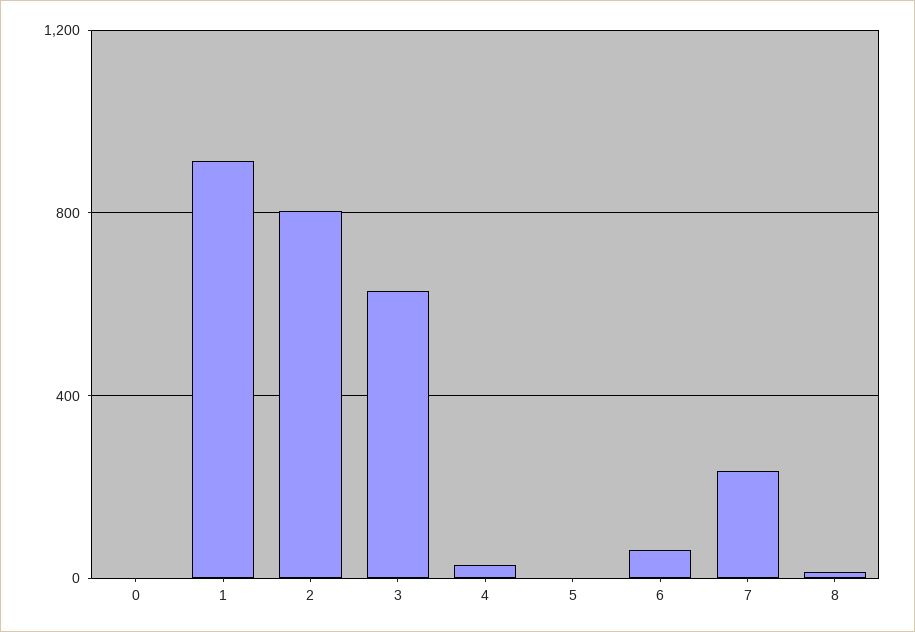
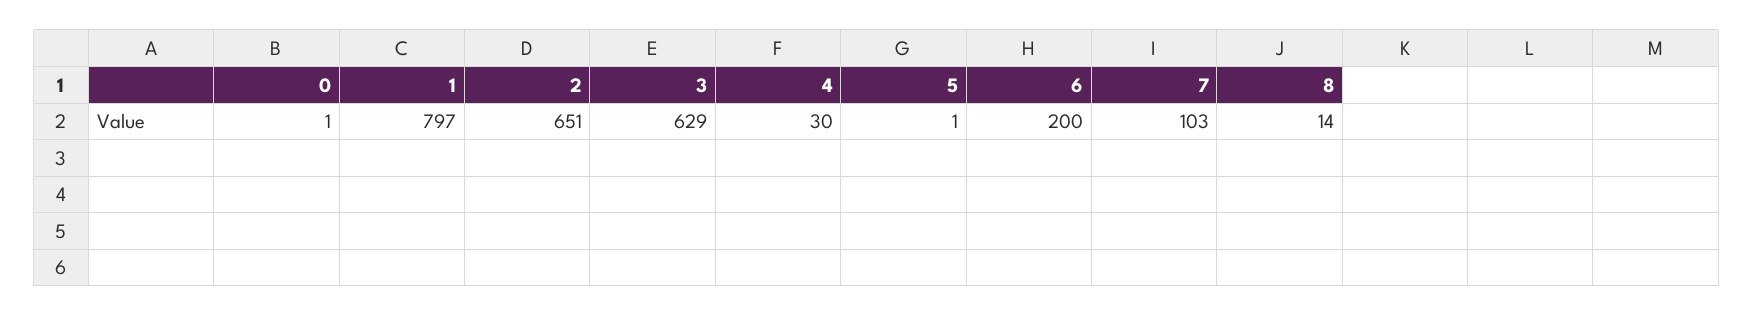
1: 900 -> 797
2: 800 -> 651
6: 50 -> 200
7: 250 -> 103

